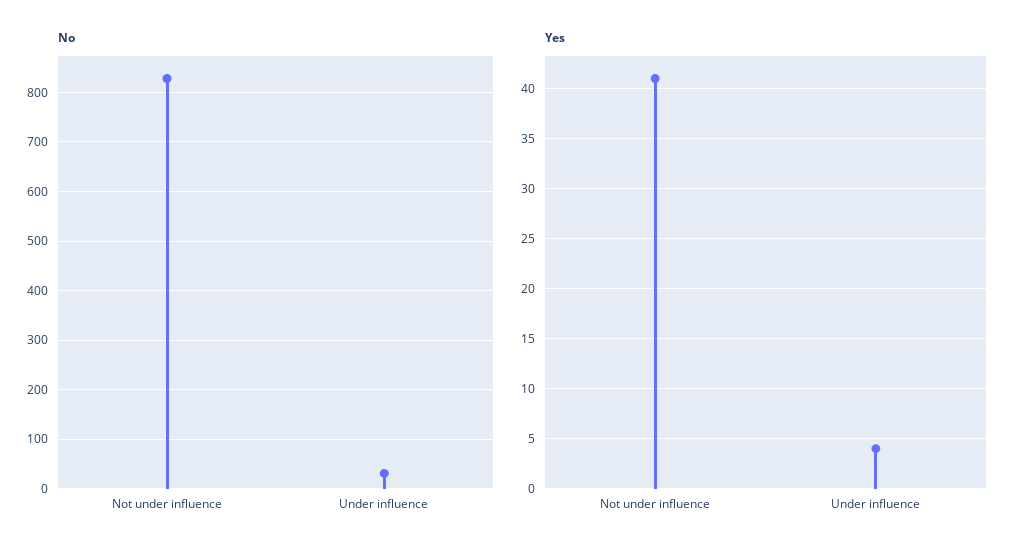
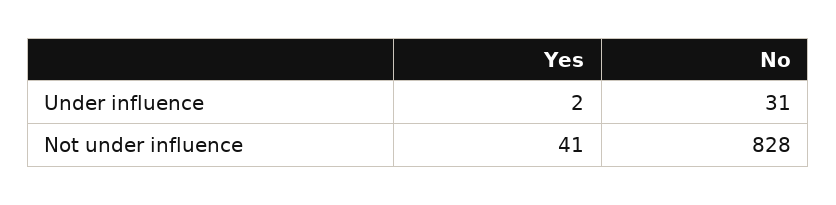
Yes, Under influence: 4 -> 2

